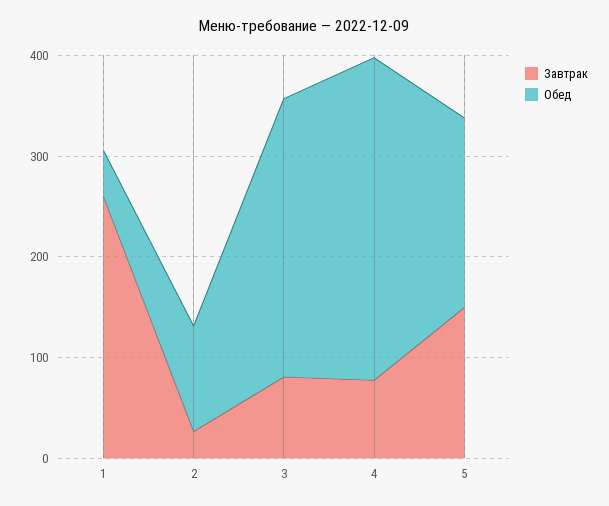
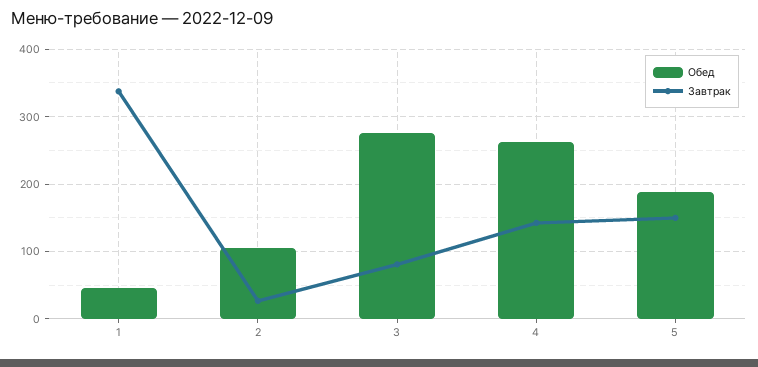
Завтрак, 1: 260 -> 340
Завтрак, 4: 80 -> 140
Обед, 4: 320 -> 260

